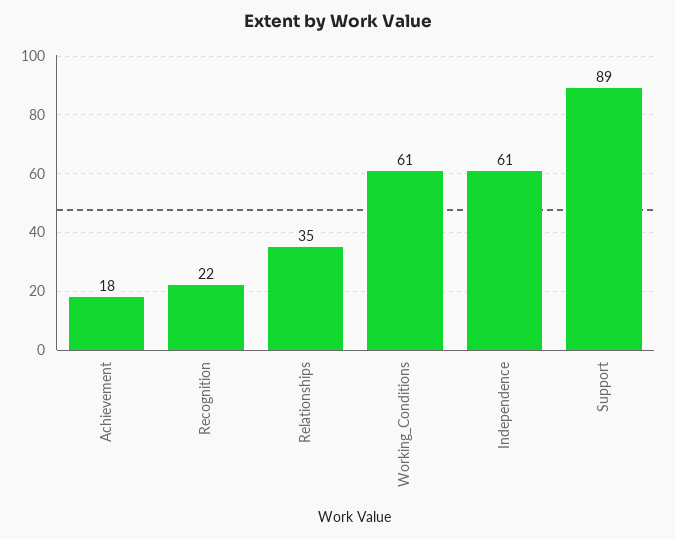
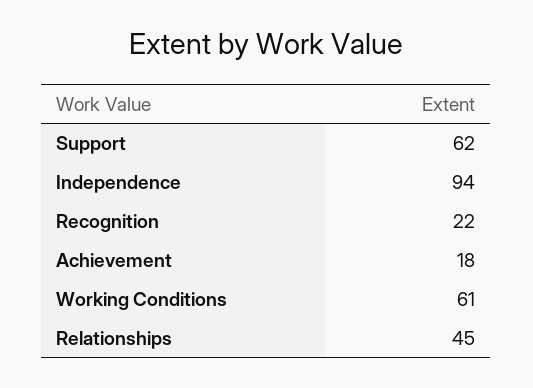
Relationships: 35 -> 45
Independence: 61 -> 94
Support: 89 -> 62

